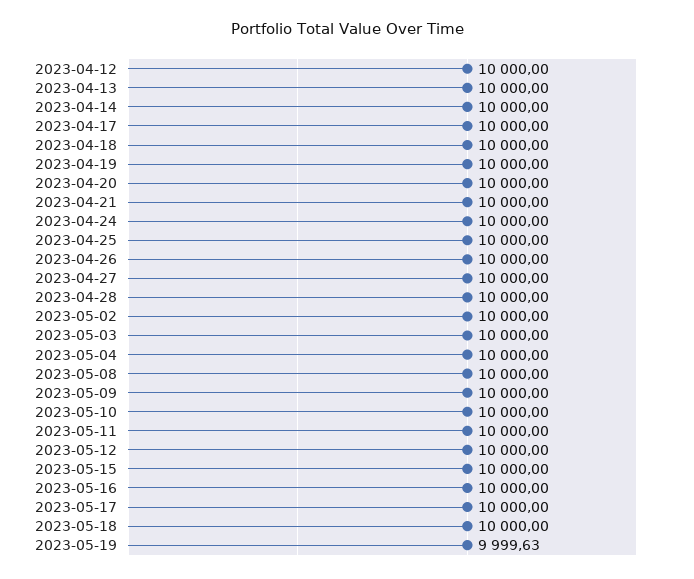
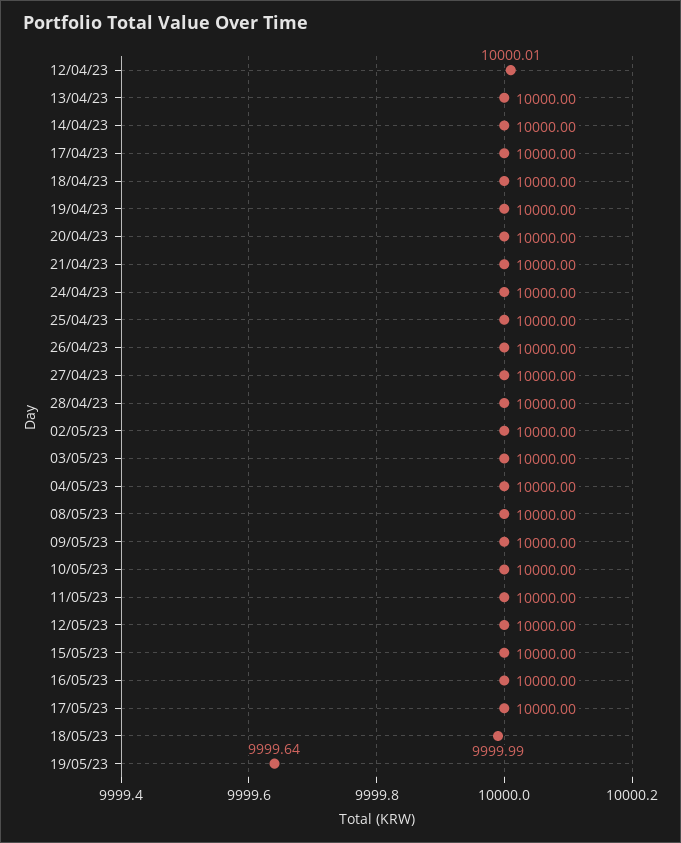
2023-04-12: 10000 -> 10000.01
2023-05-18: 10000 -> 9999.99
2023-05-19: 9999.63 -> 9999.64

